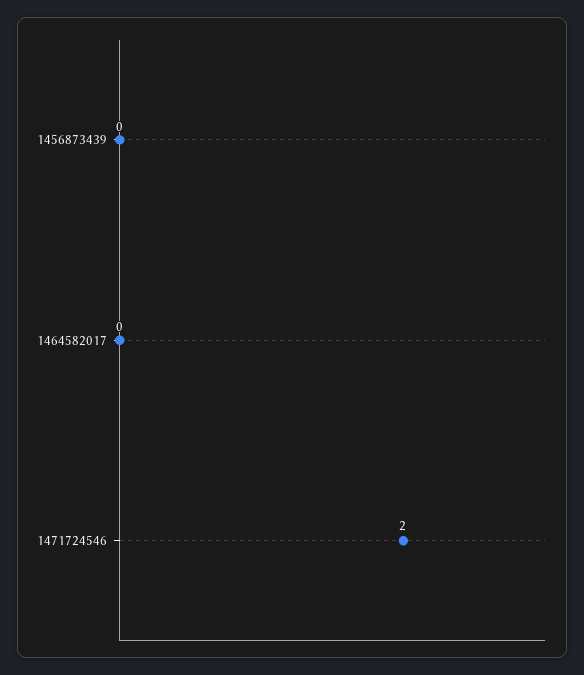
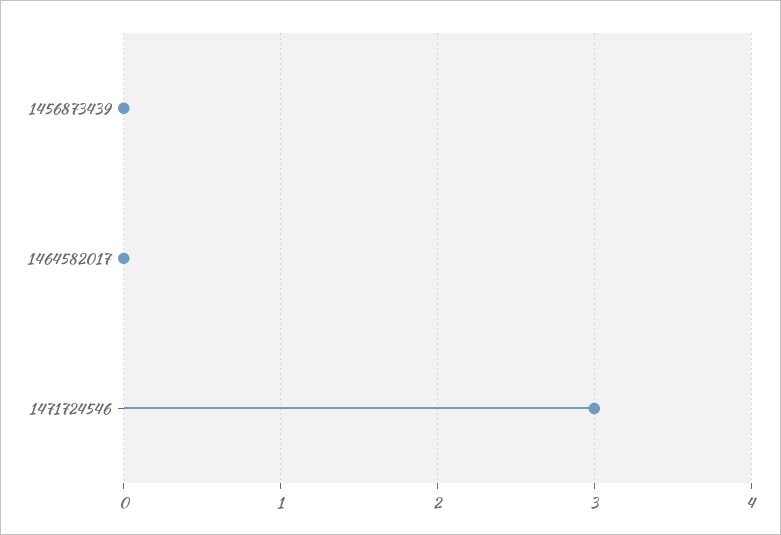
1471724546: 2 -> 3

